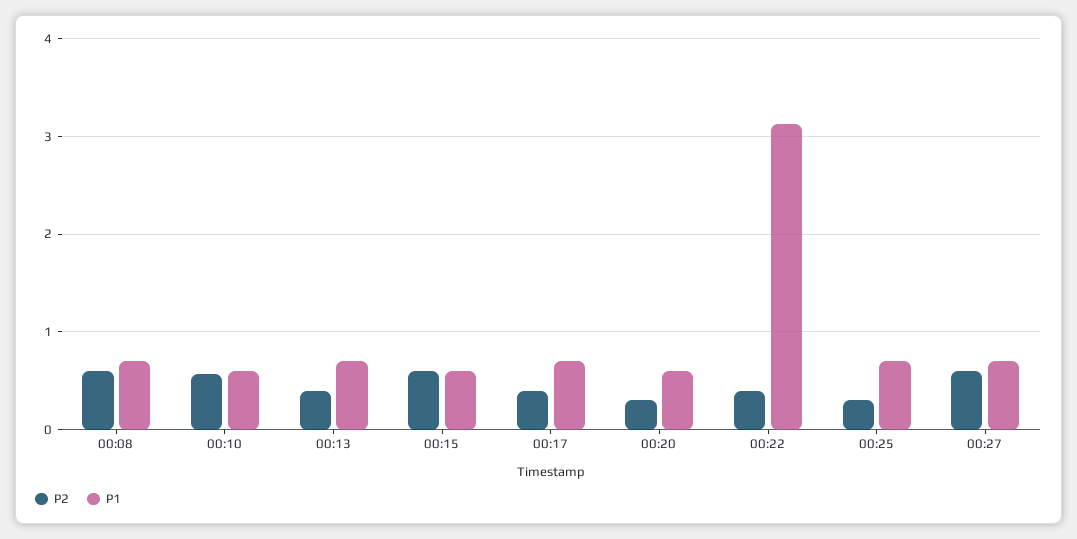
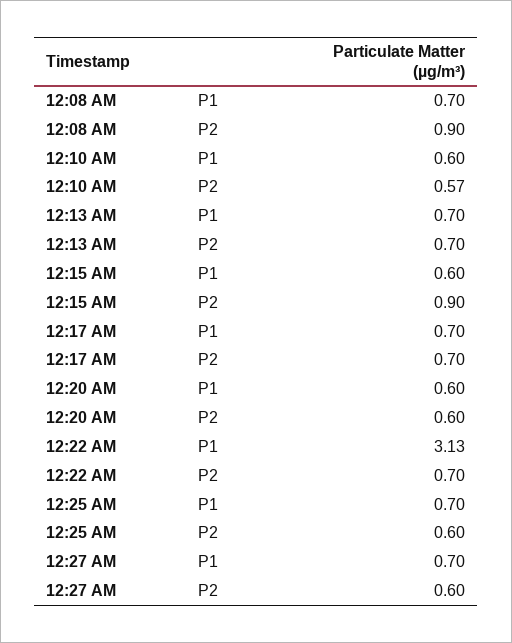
P2, 00:08: 0.6 -> 0.9
P2, 00:13: 0.4 -> 0.7
P2, 00:15: 0.6 -> 0.9
P2, 00:17: 0.4 -> 0.7
P2, 00:20: 0.3 -> 0.6
P2, 00:22: 0.4 -> 0.7
P2, 00:25: 0.3 -> 0.6

